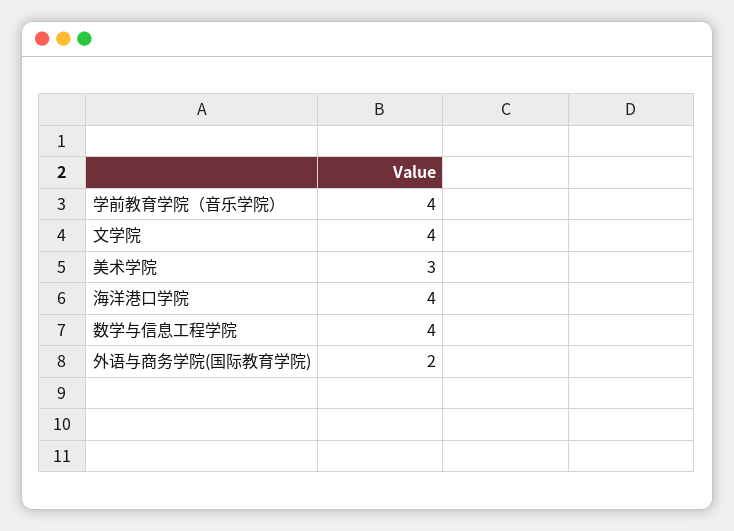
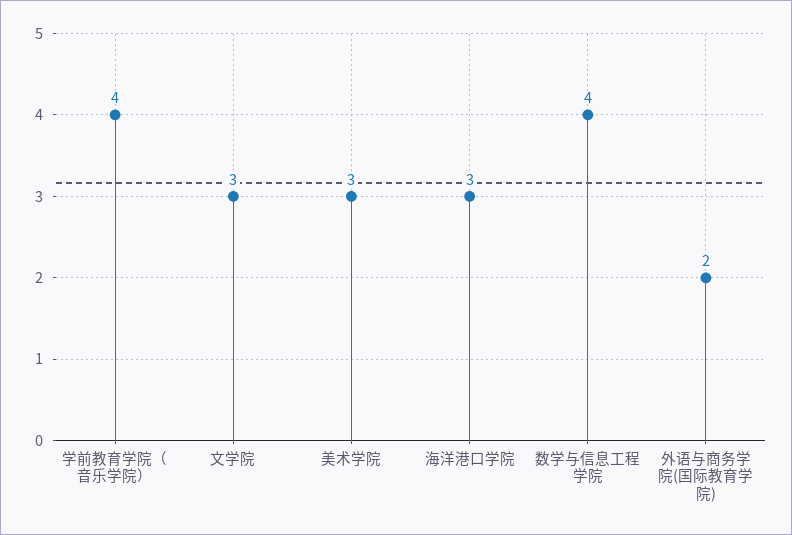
文学院: 4 -> 3
海洋港口学院: 4 -> 3

